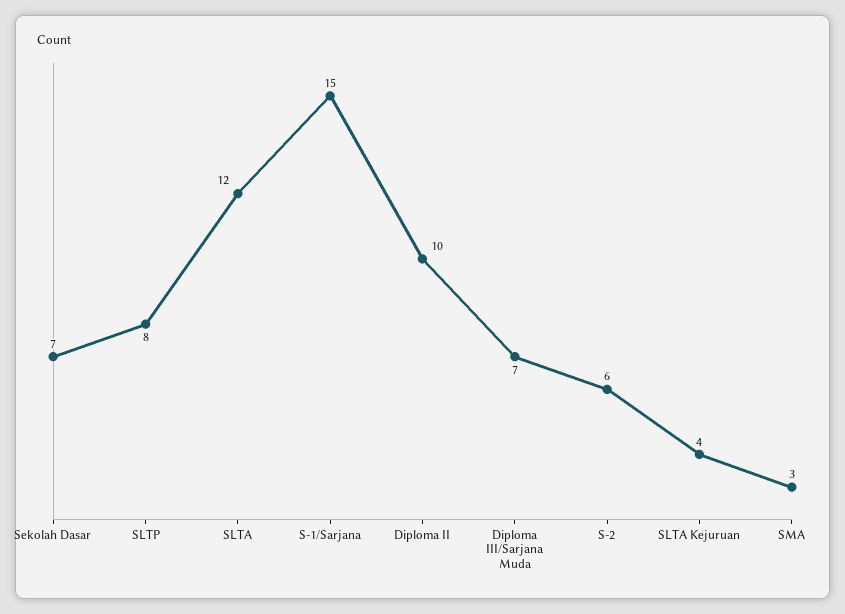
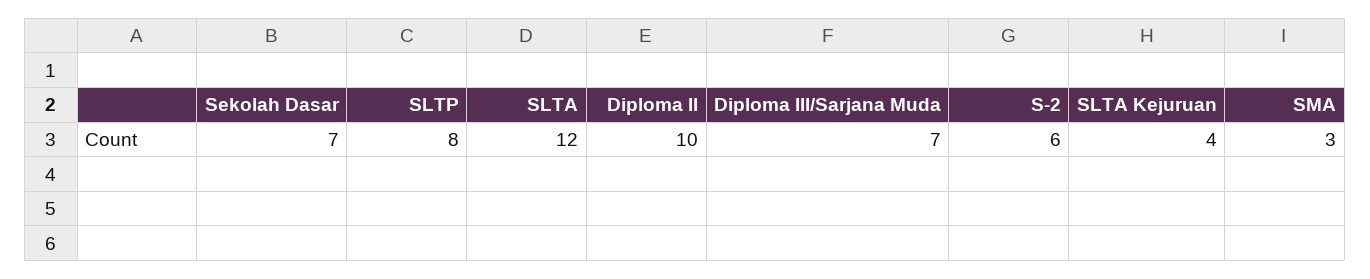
S-1/Sarjana: 15 -> none

